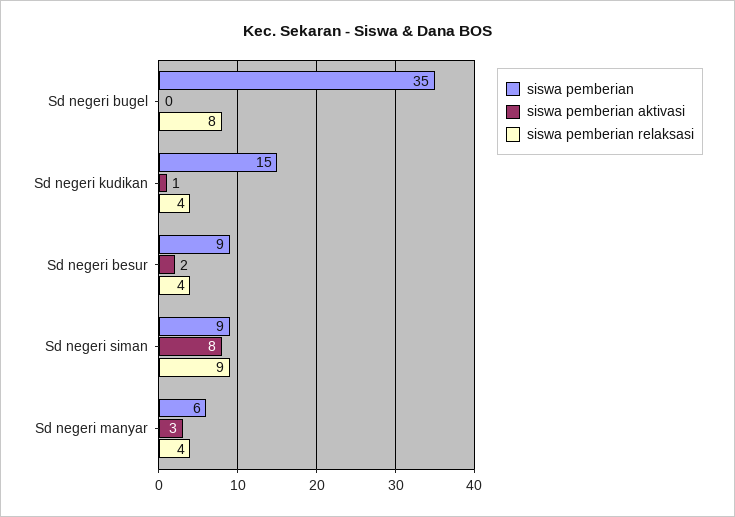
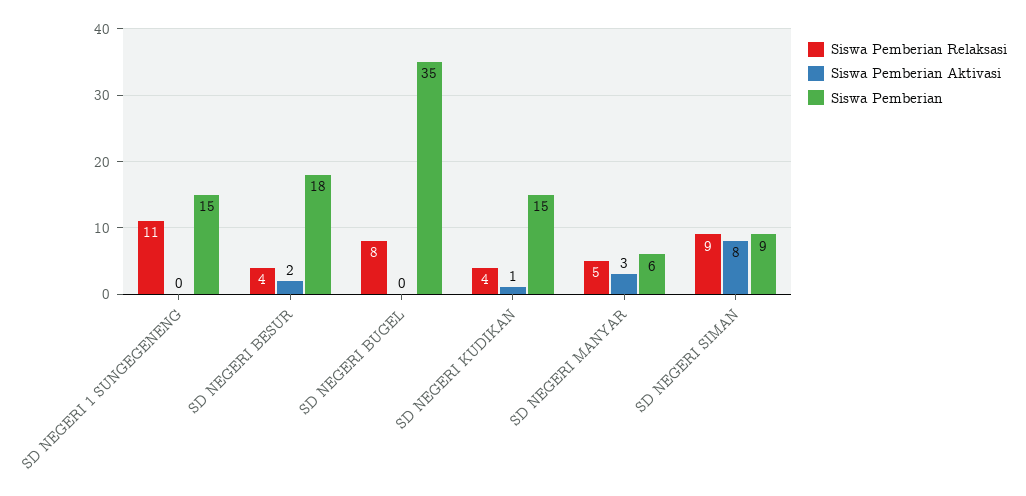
siswa pemberian, Sd negeri besur: 9 -> 18
siswa pemberian relaksasi, Sd negeri manyar: 4 -> 5
siswa pemberian relaksasi, SD NEGERI 1 SUNGEGENENG: none -> 11
siswa pemberian aktivasi, SD NEGERI 1 SUNGEGENENG: none -> 0
siswa pemberian, SD NEGERI 1 SUNGEGENENG: none -> 15

